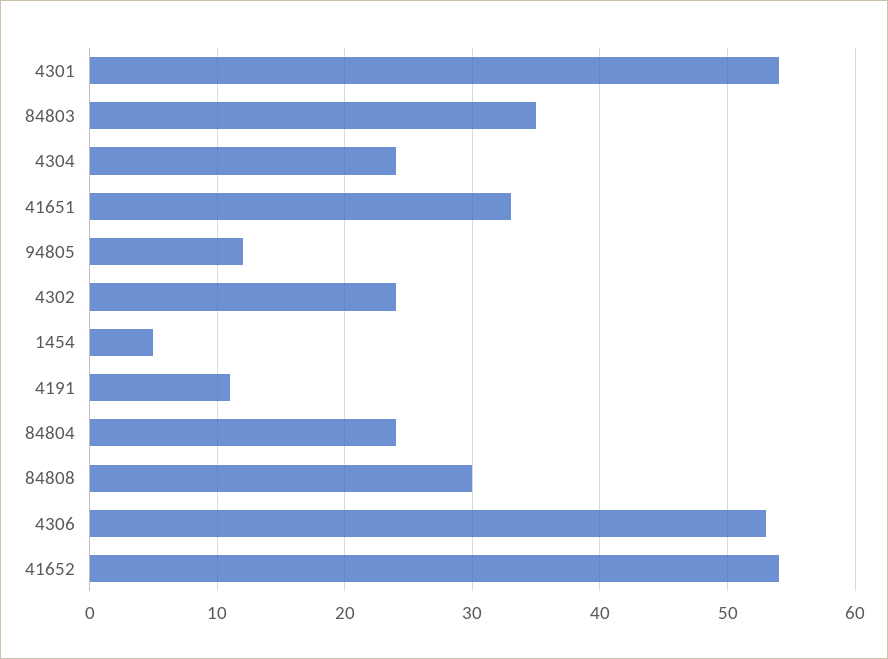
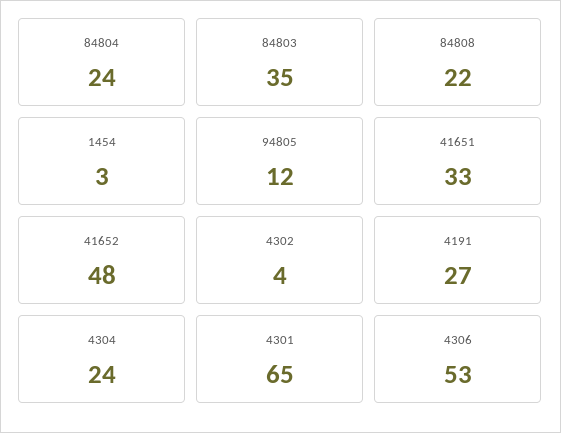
4301: 54 -> 65
4302: 24 -> 4
1454: 5 -> 3
4191: 11 -> 27
84808: 30 -> 22
41652: 54 -> 48

